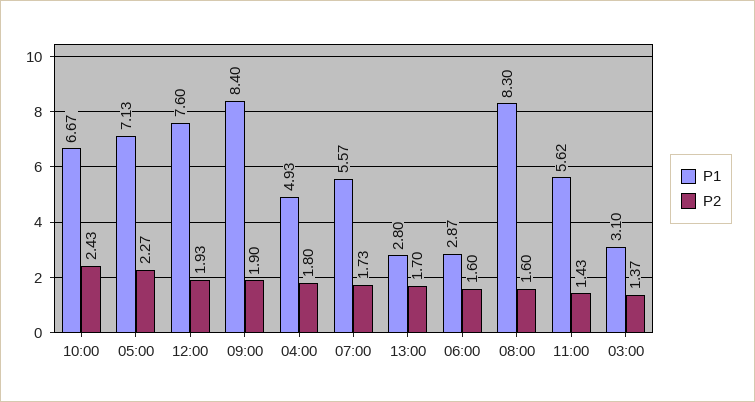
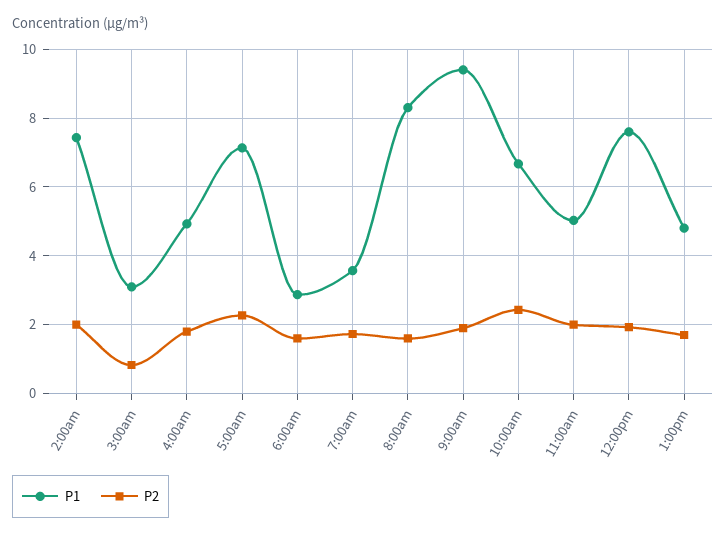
P1, 09:00: 8.4 -> 9.4
P1, 07:00: 5.57 -> 3.6
P1, 13:00: 2.8 -> 4.8
P1, 11:00: 5.62 -> 5
P2, 11:00: 1.43 -> 2
P2, 03:00: 1.37 -> 0.8
P1, 2:00am: none -> 7.4
P2, 2:00am: none -> 2

